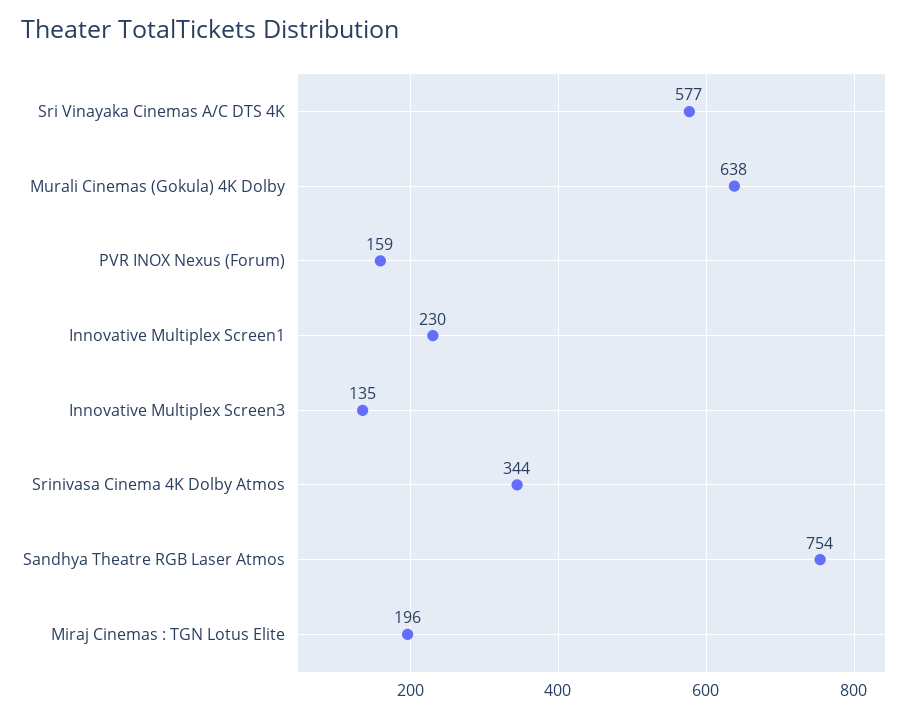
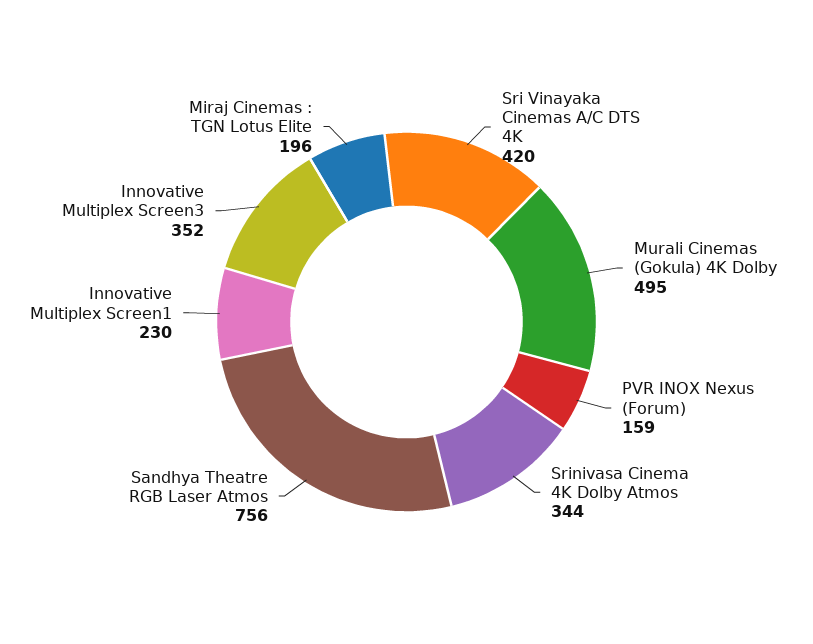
Sri Vinayaka Cinemas A/C DTS 4K: 577 -> 420
Murali Cinemas (Gokula) 4K Dolby: 638 -> 495
Innovative Multiplex Screen3: 135 -> 352
Sandhya Theatre RGB Laser Atmos: 754 -> 756

